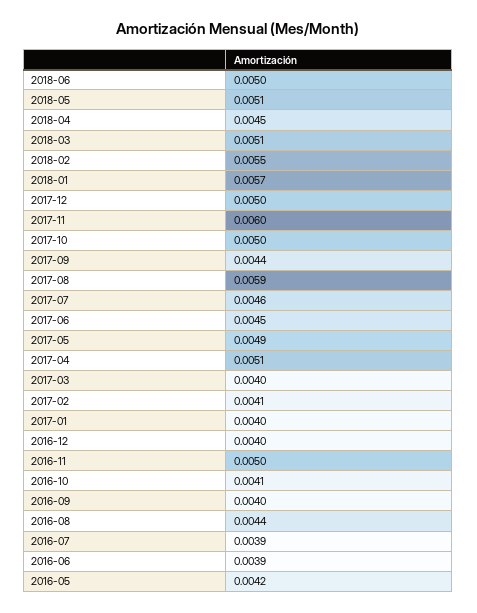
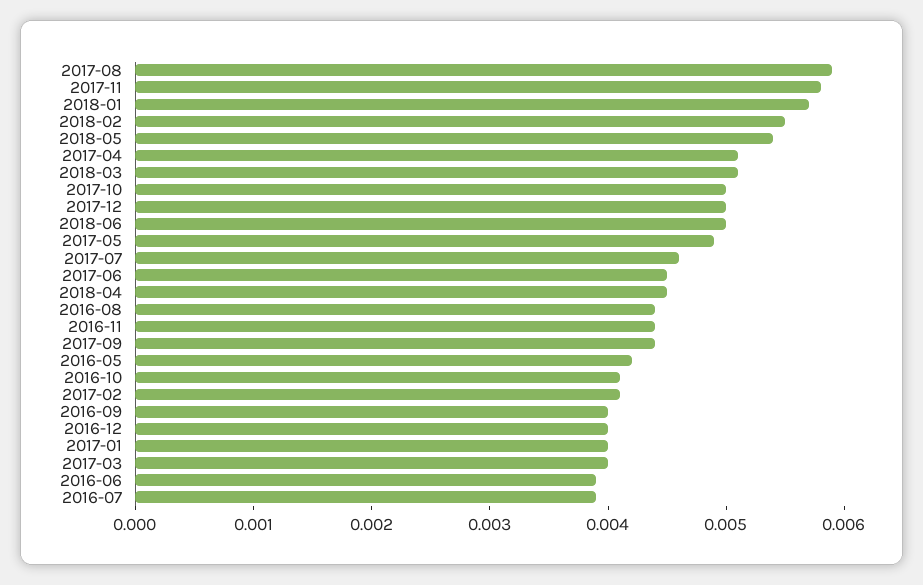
2018-05: 0.0051 -> 0.0054
2017-11: 0.006 -> 0.0058
2016-11: 0.005 -> 0.0044

